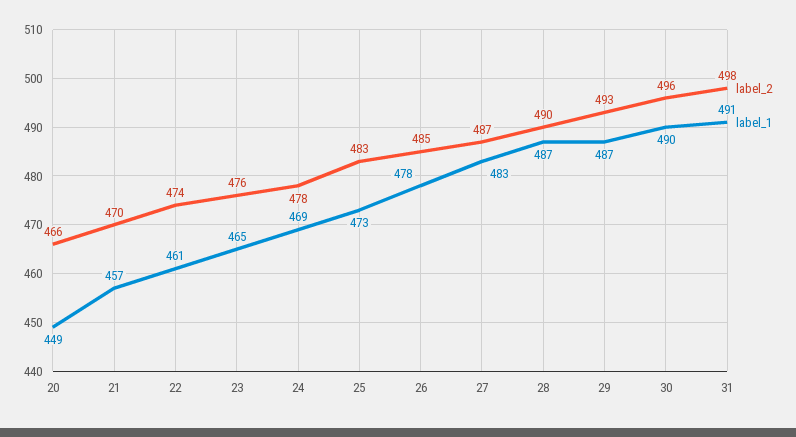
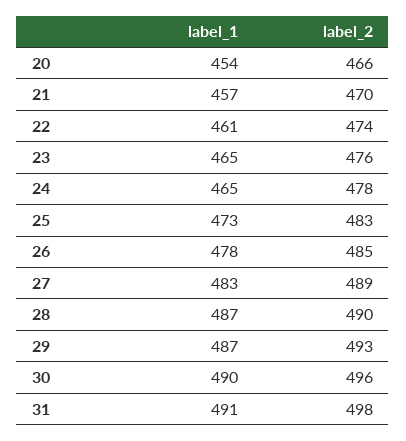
label_1, 20: 449 -> 454
label_1, 24: 469 -> 465
label_2, 27: 487 -> 489

